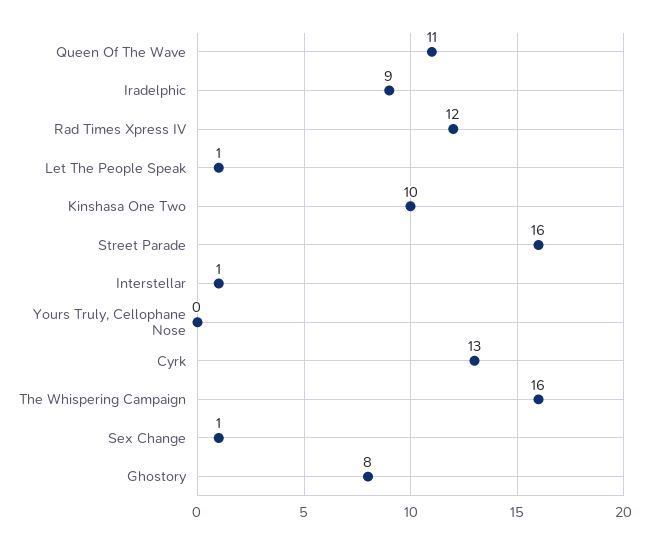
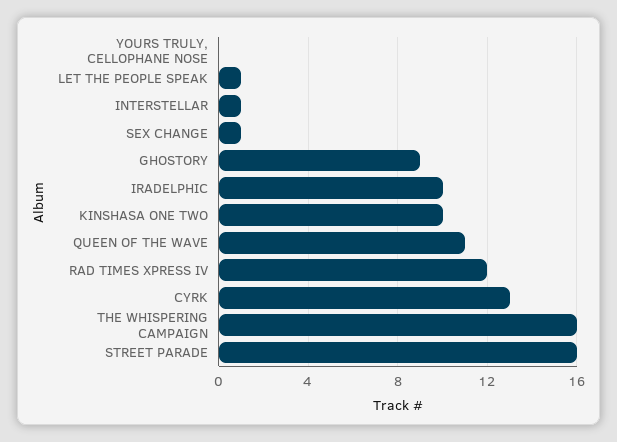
Iradelphic: 9 -> 10
Ghostory: 8 -> 9

